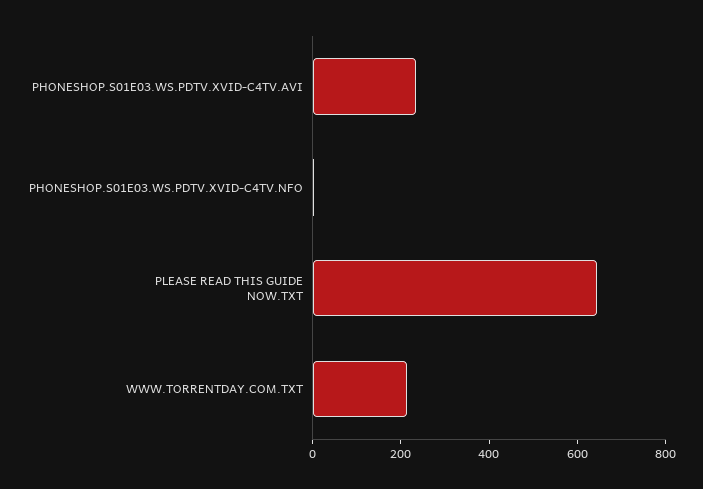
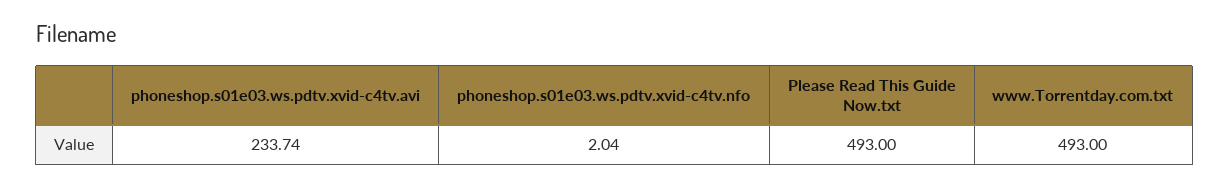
PLEASE READ THIS GUIDE NOW.TXT: 650 -> 493
WWW.TORRENTDAY.COM.TXT: 200 -> 493

